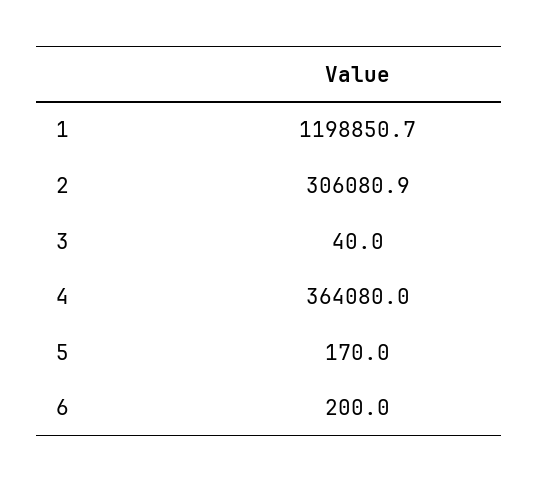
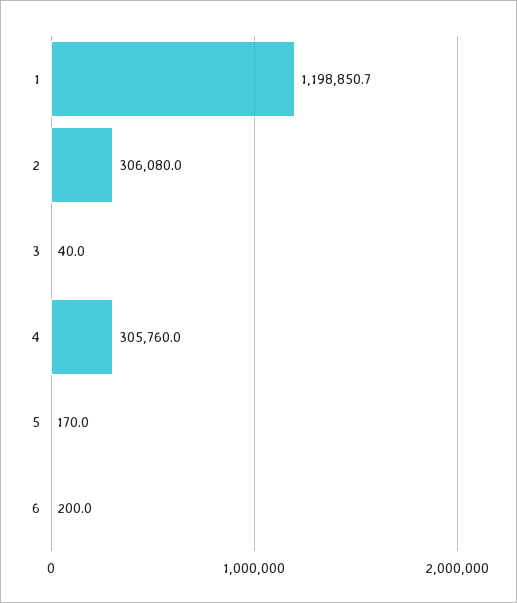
2: 306080.9 -> 306080
4: 364080 -> 305760

